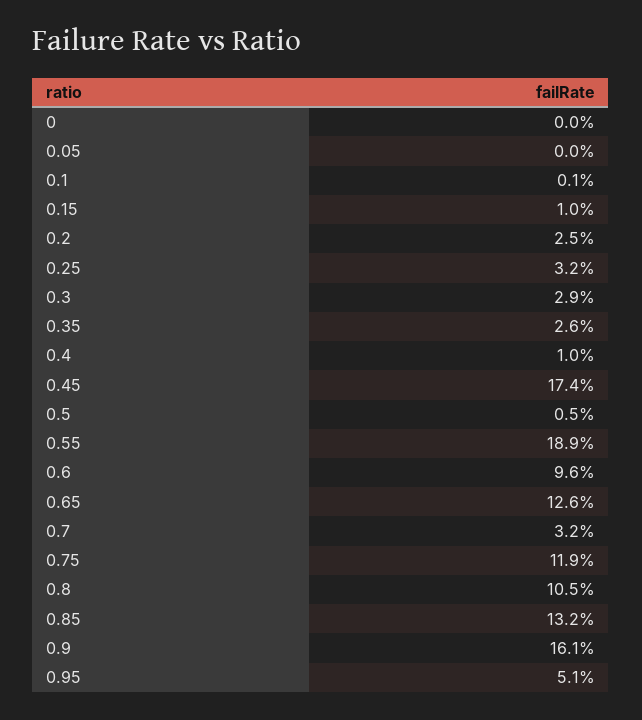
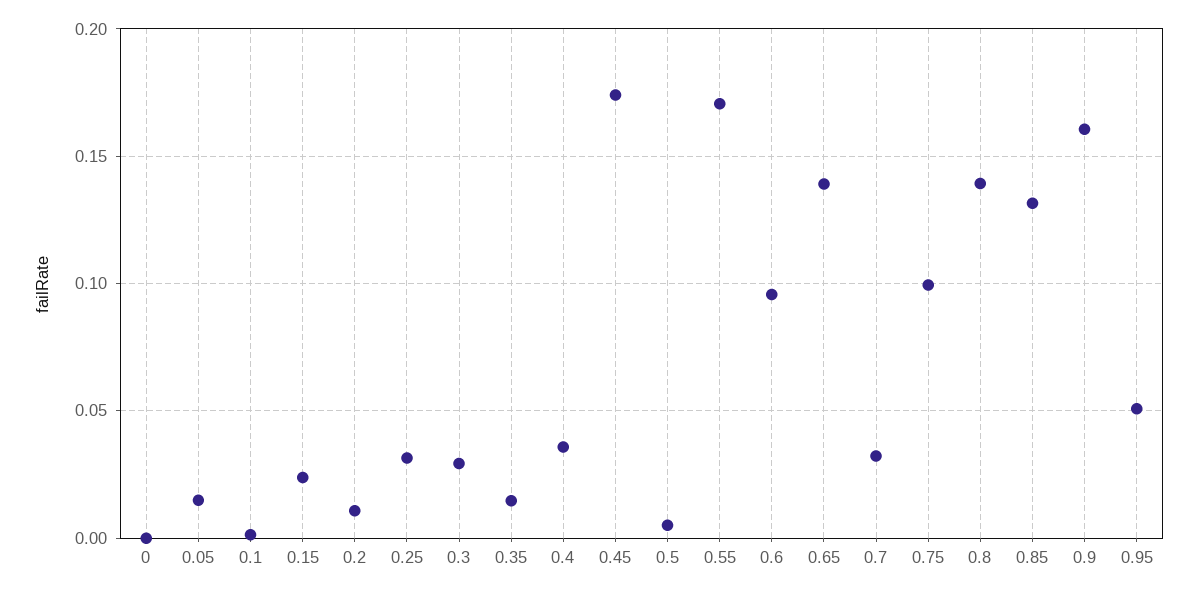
0.05: 0 -> 0.015
0.15: 0.01 -> 0.025
0.2: 0.025 -> 0.01
0.35: 0.026 -> 0.015
0.4: 0.01 -> 0.035
0.55: 0.189 -> 0.17
0.65: 0.126 -> 0.14
0.75: 0.119 -> 0.1
0.8: 0.105 -> 0.14

